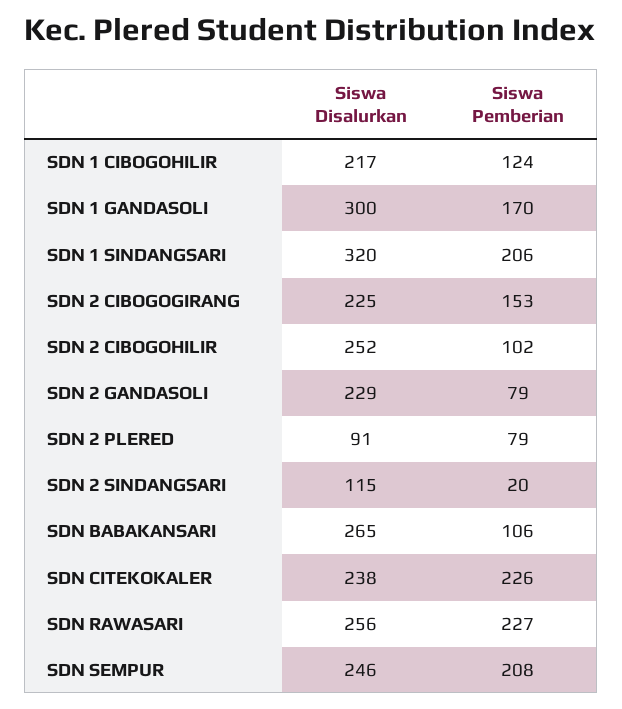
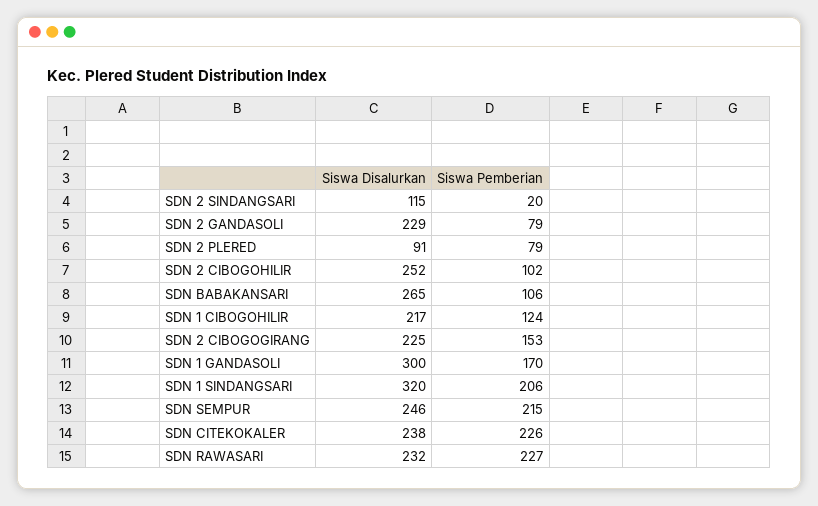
Siswa Disalurkan, SDN RAWASARI: 256 -> 232
Siswa Pemberian, SDN SEMPUR: 208 -> 215

